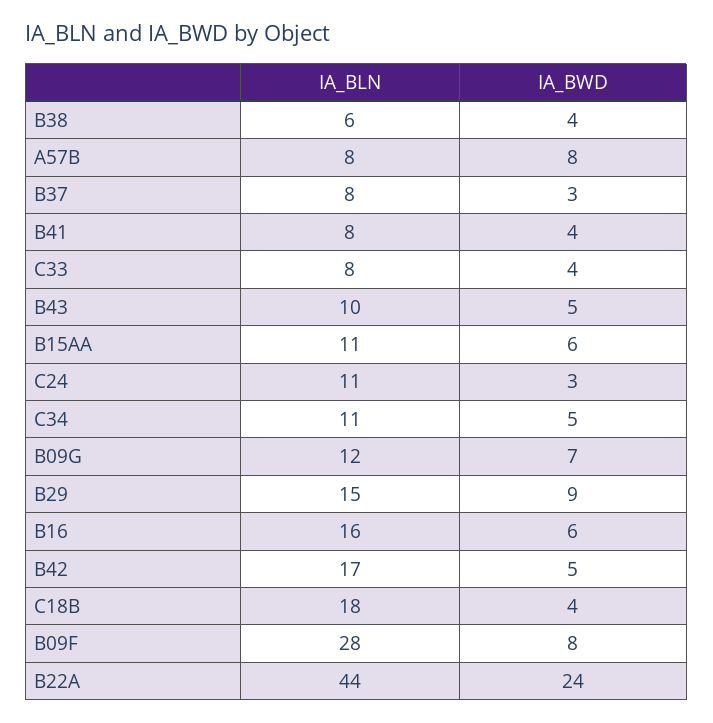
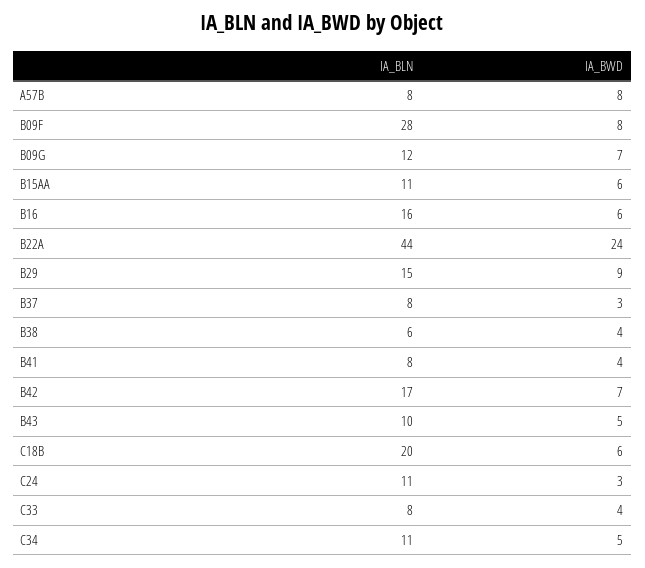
IA_BWD, B42: 5 -> 7
IA_BLN, C18B: 18 -> 20
IA_BWD, C18B: 4 -> 6

